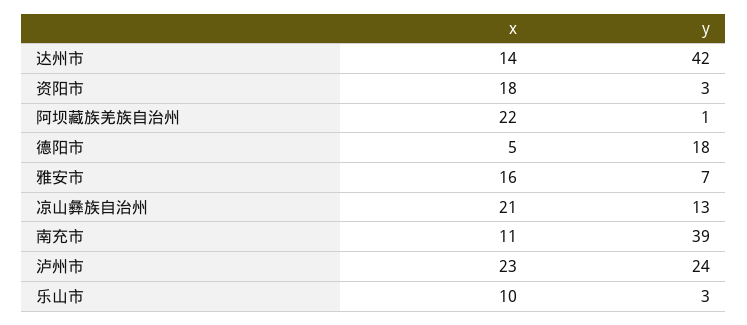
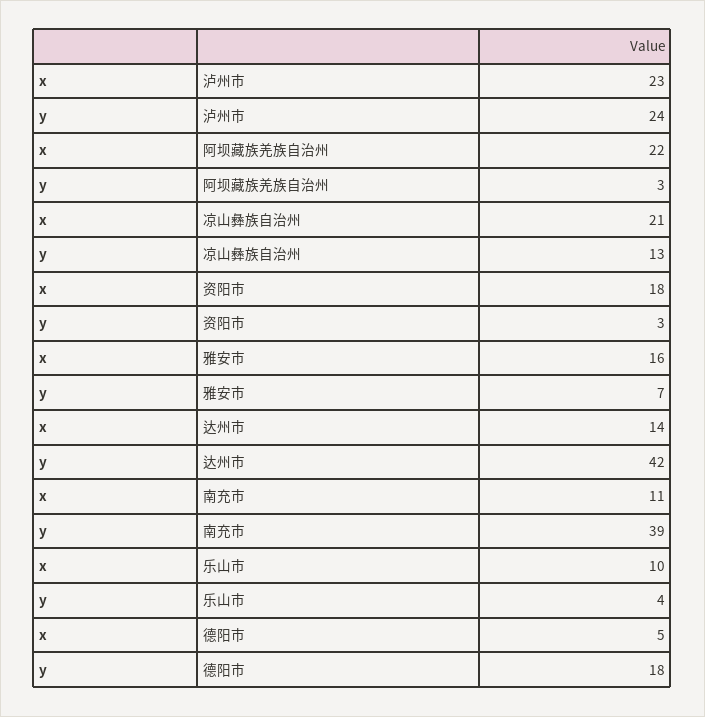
y, 阿坝藏族羌族自治州: 1 -> 3
y, 乐山市: 3 -> 4

